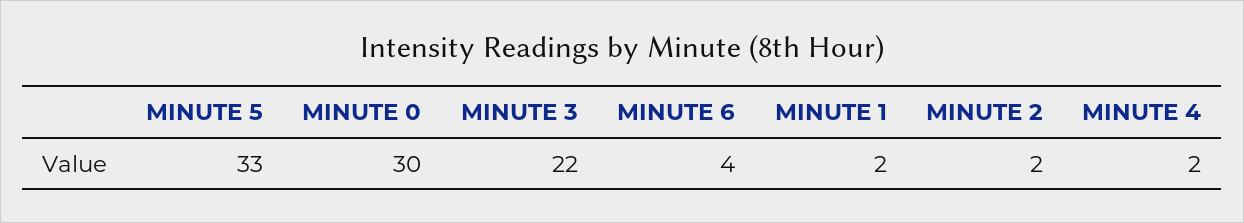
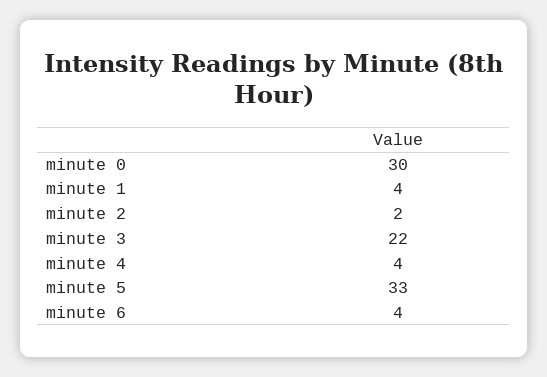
MINUTE 1: 2 -> 4
MINUTE 4: 2 -> 4

